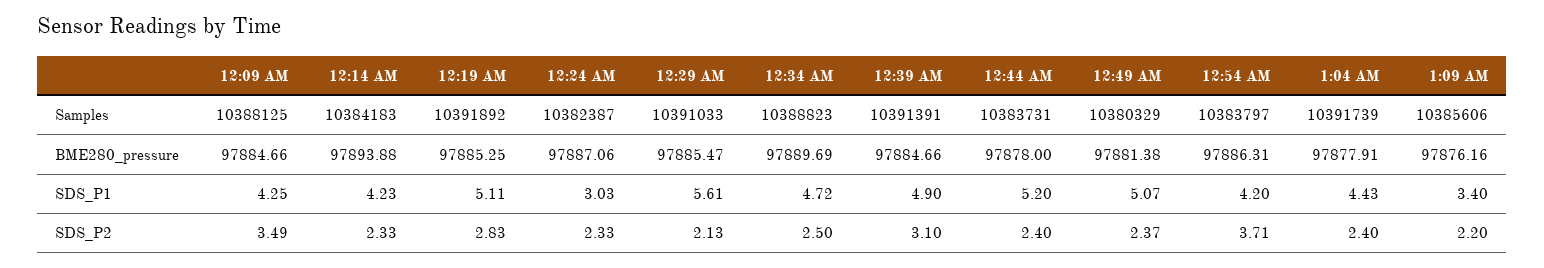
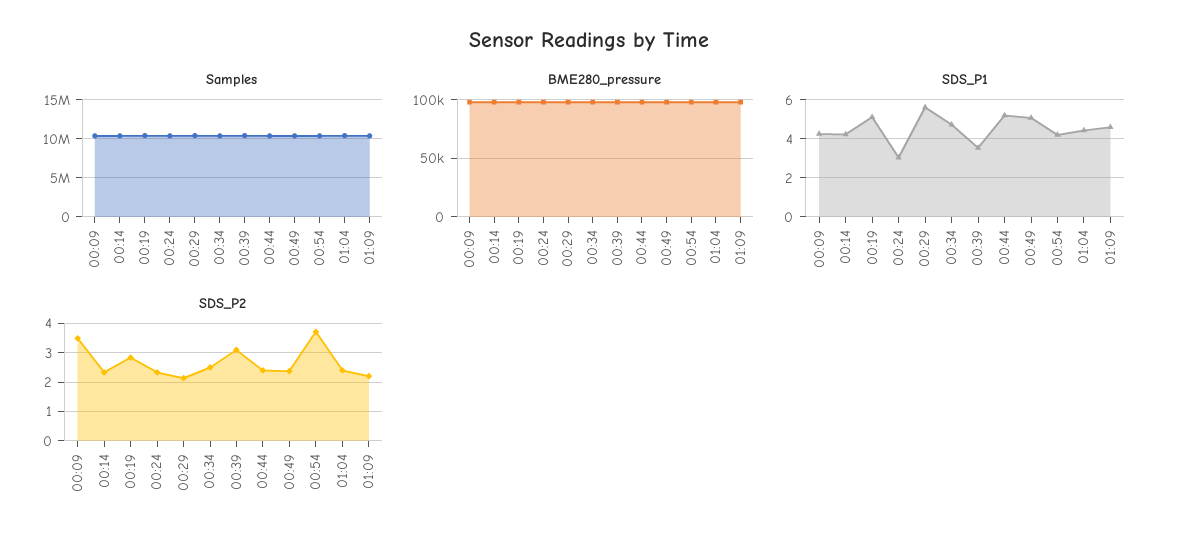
SDS_P1, 12:39 AM: 4.9 -> 3.5
SDS_P1, 1:09 AM: 3.4 -> 4.5

